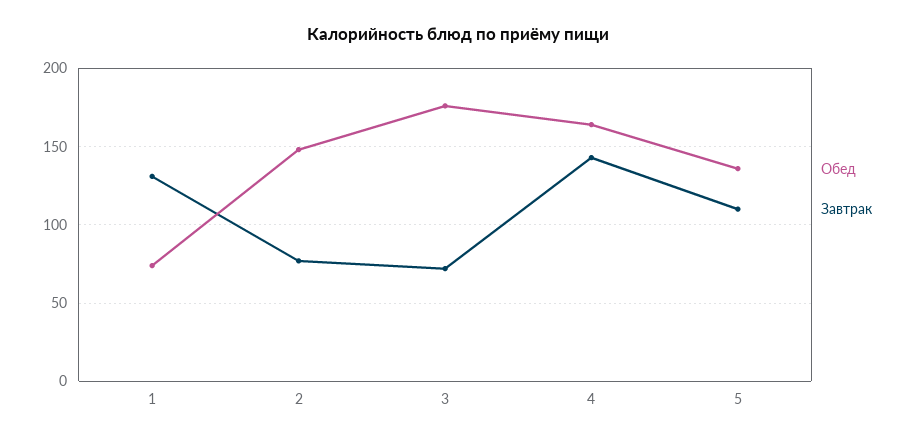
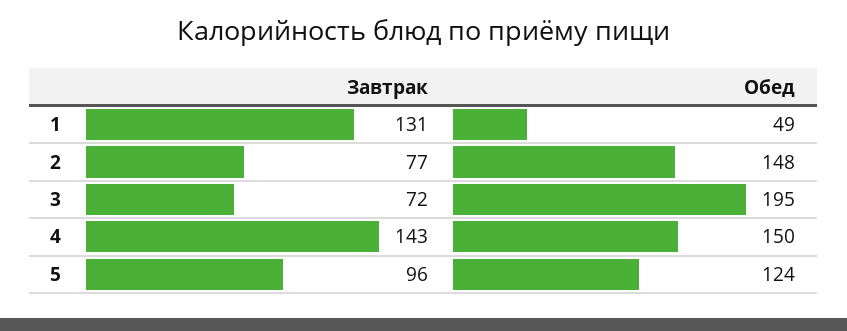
Обед, 1: 75 -> 49
Обед, 3: 175 -> 195
Обед, 4: 165 -> 150
Обед, 5: 135 -> 124
Завтрак, 5: 110 -> 96

